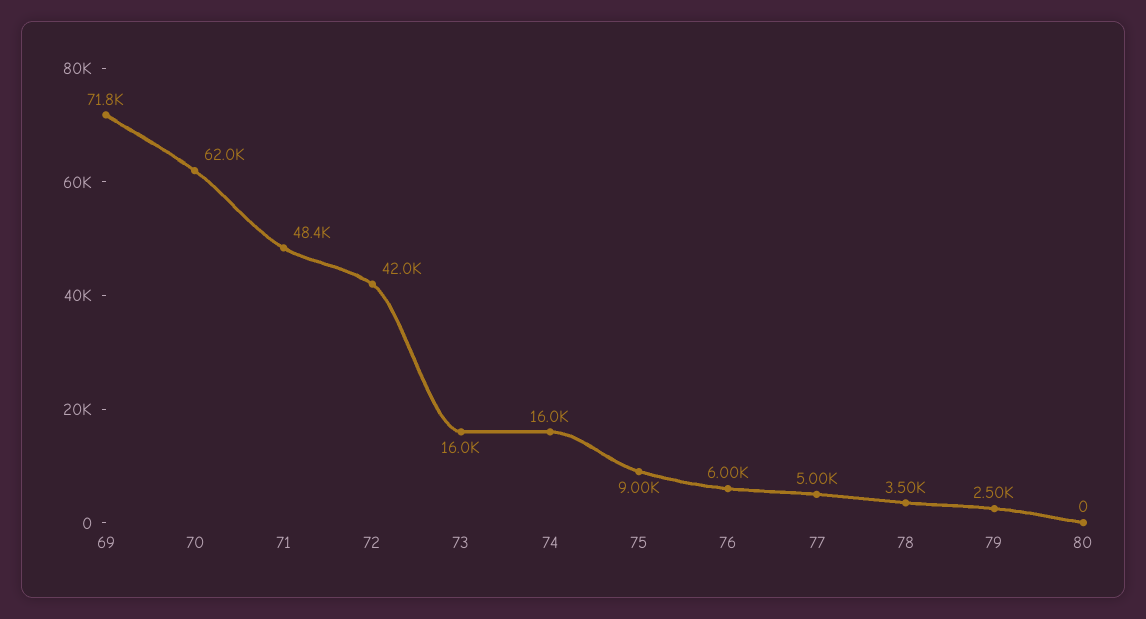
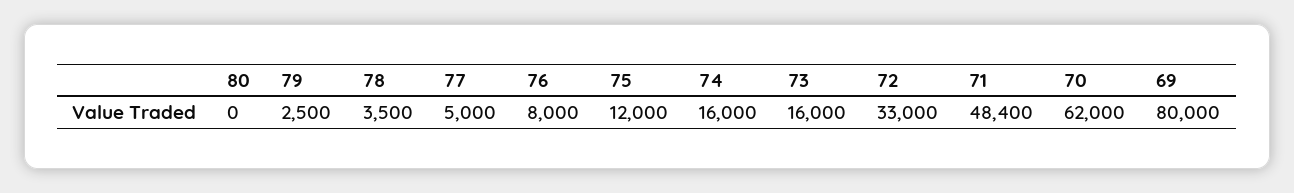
69: 71800 -> 80000
72: 42000 -> 33000
75: 9000 -> 12000
76: 6000 -> 8000

